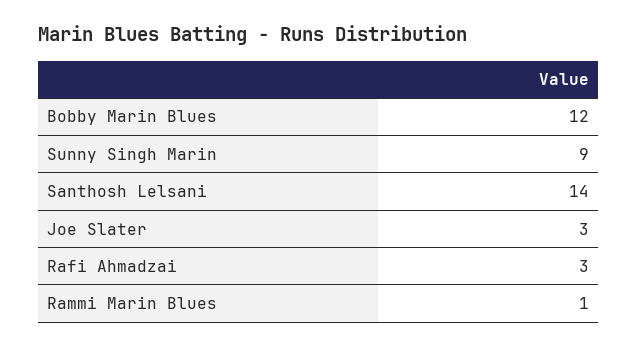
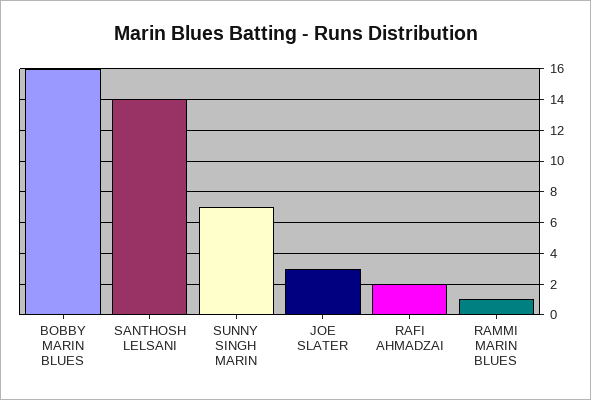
Bobby Marin Blues: 12 -> 16
Sunny Singh Marin: 9 -> 7
Rafi Ahmadzai: 3 -> 2

